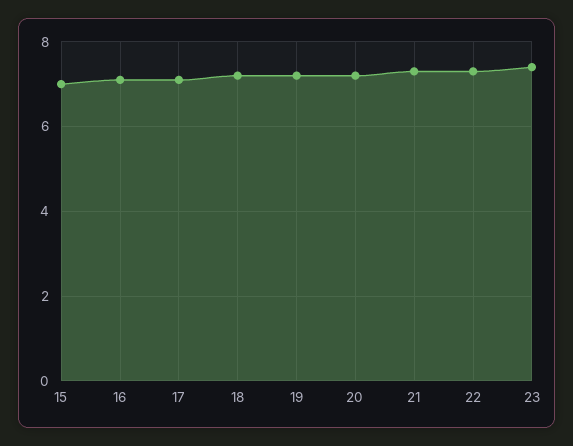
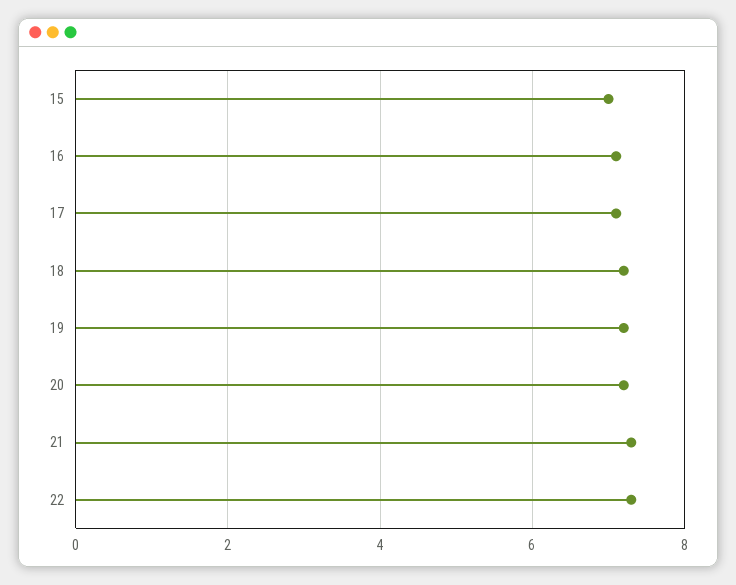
23: 7.5 -> none

